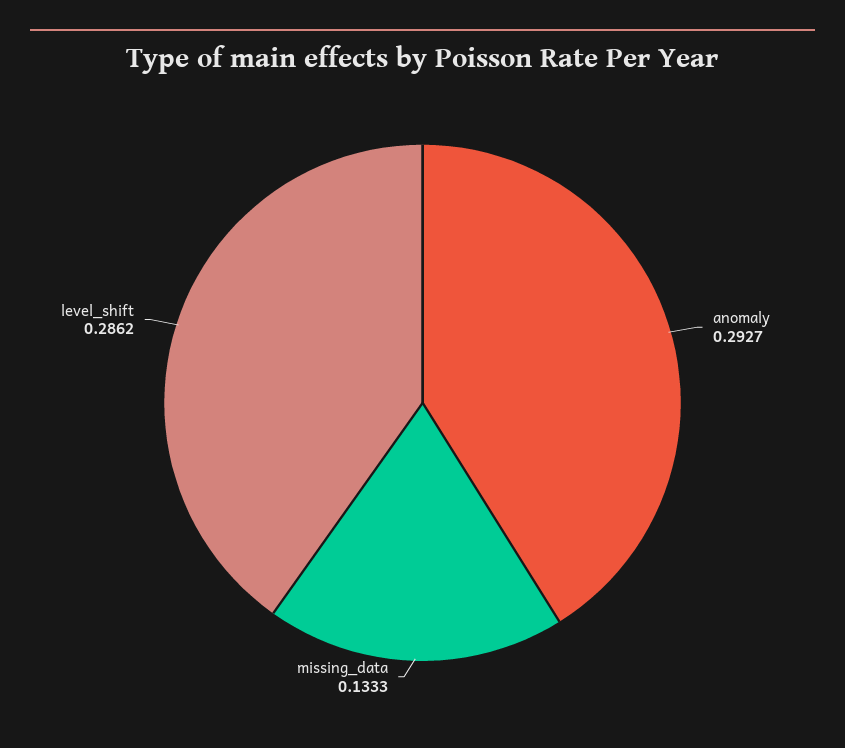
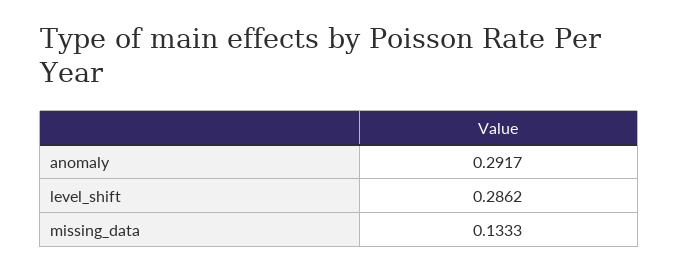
anomaly: 0.2927 -> 0.2917

